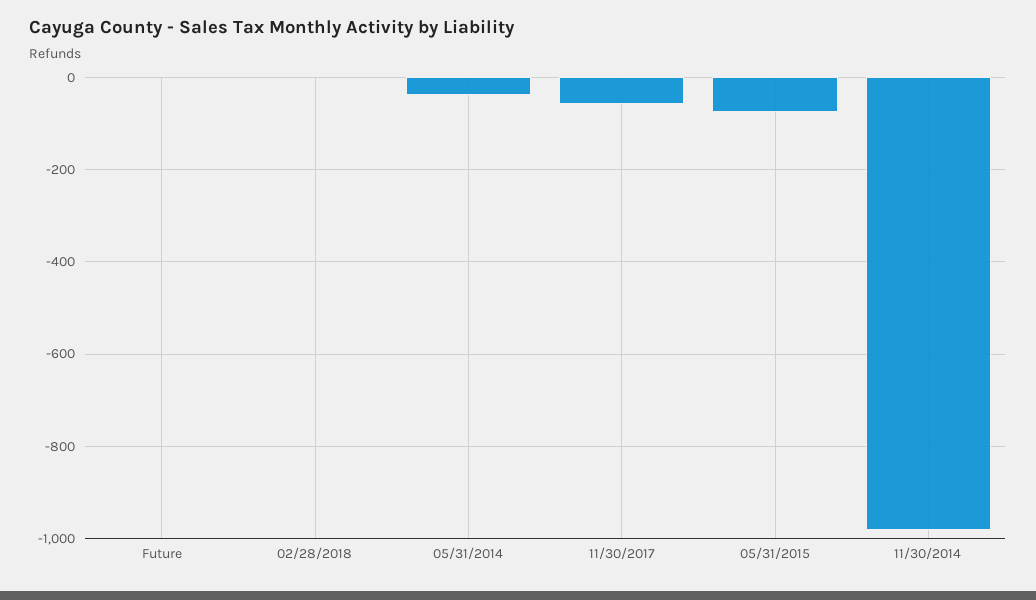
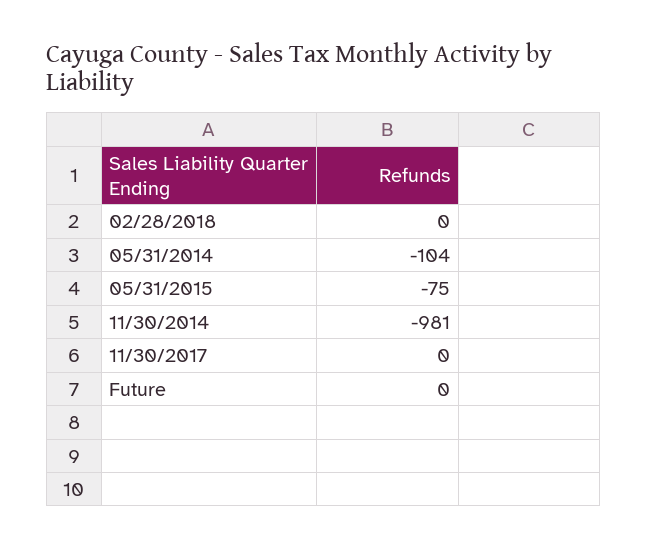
05/31/2014: -40 -> -104
11/30/2017: -60 -> 0

